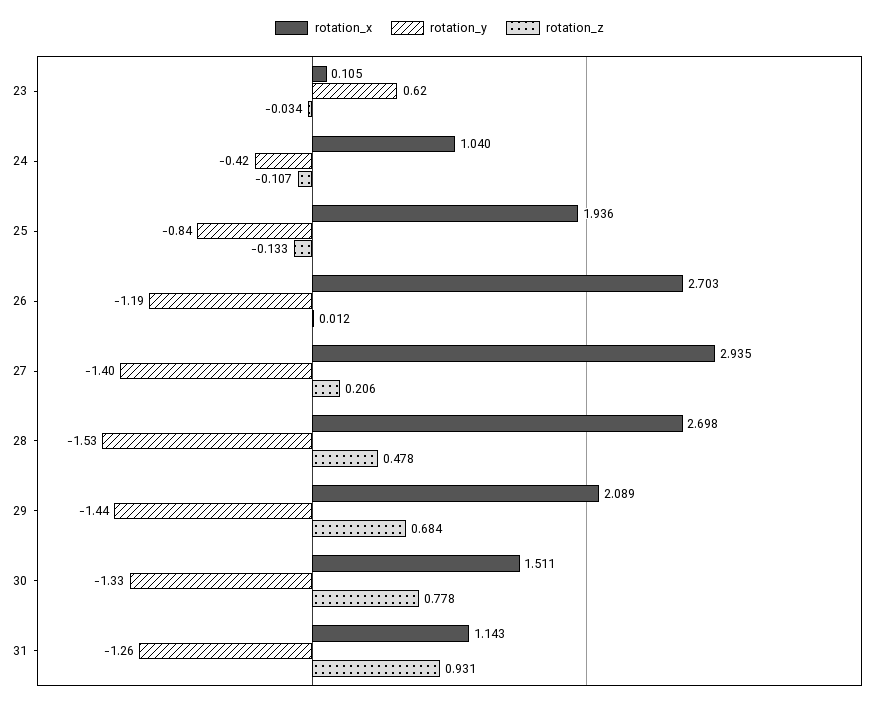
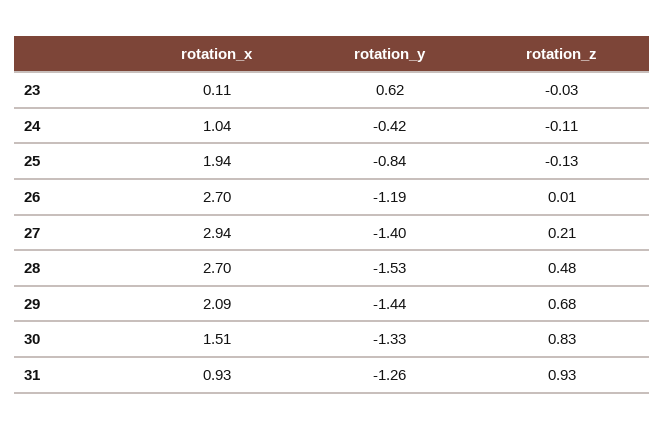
rotation_z, 30: 0.778 -> 0.83
rotation_x, 31: 1.143 -> 0.93

